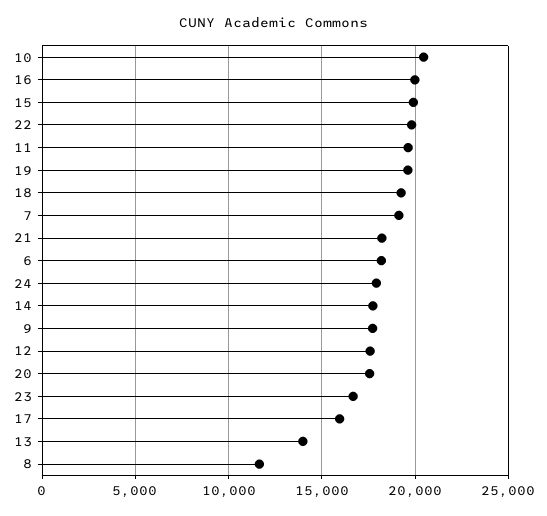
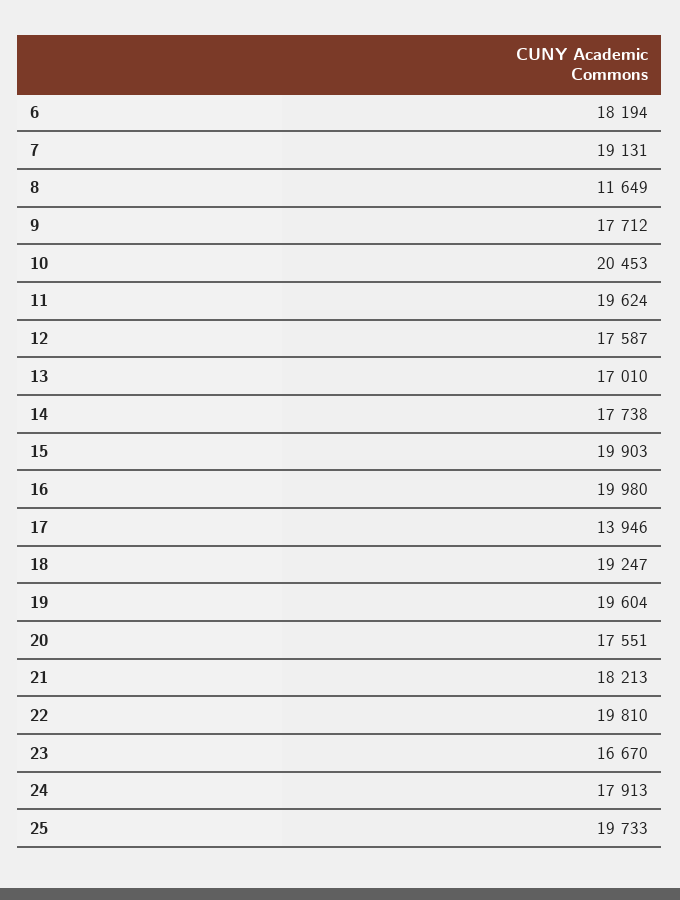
17: 16000 -> 13946
13: 14000 -> 17010
25: none -> 19733

